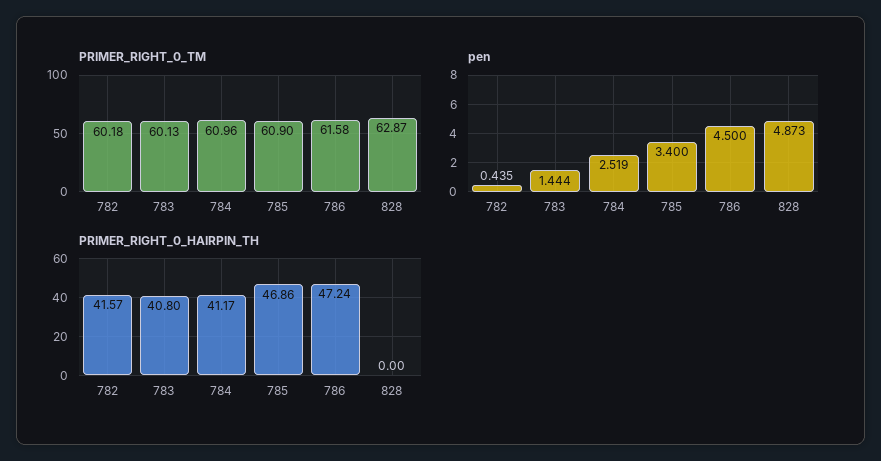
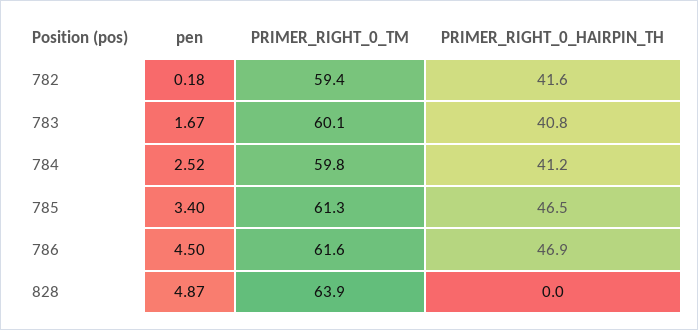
PRIMER_RIGHT_0_TM, 782: 60.18 -> 59.4
PRIMER_RIGHT_0_TM, 784: 60.96 -> 59.8
PRIMER_RIGHT_0_TM, 785: 60.9 -> 61.3
PRIMER_RIGHT_0_TM, 828: 62.87 -> 63.9
pen, 782: 0.435 -> 0.18
pen, 783: 1.444 -> 1.67
PRIMER_RIGHT_0_HAIRPIN_TH, 785: 46.86 -> 46.5
PRIMER_RIGHT_0_HAIRPIN_TH, 786: 47.24 -> 46.9

